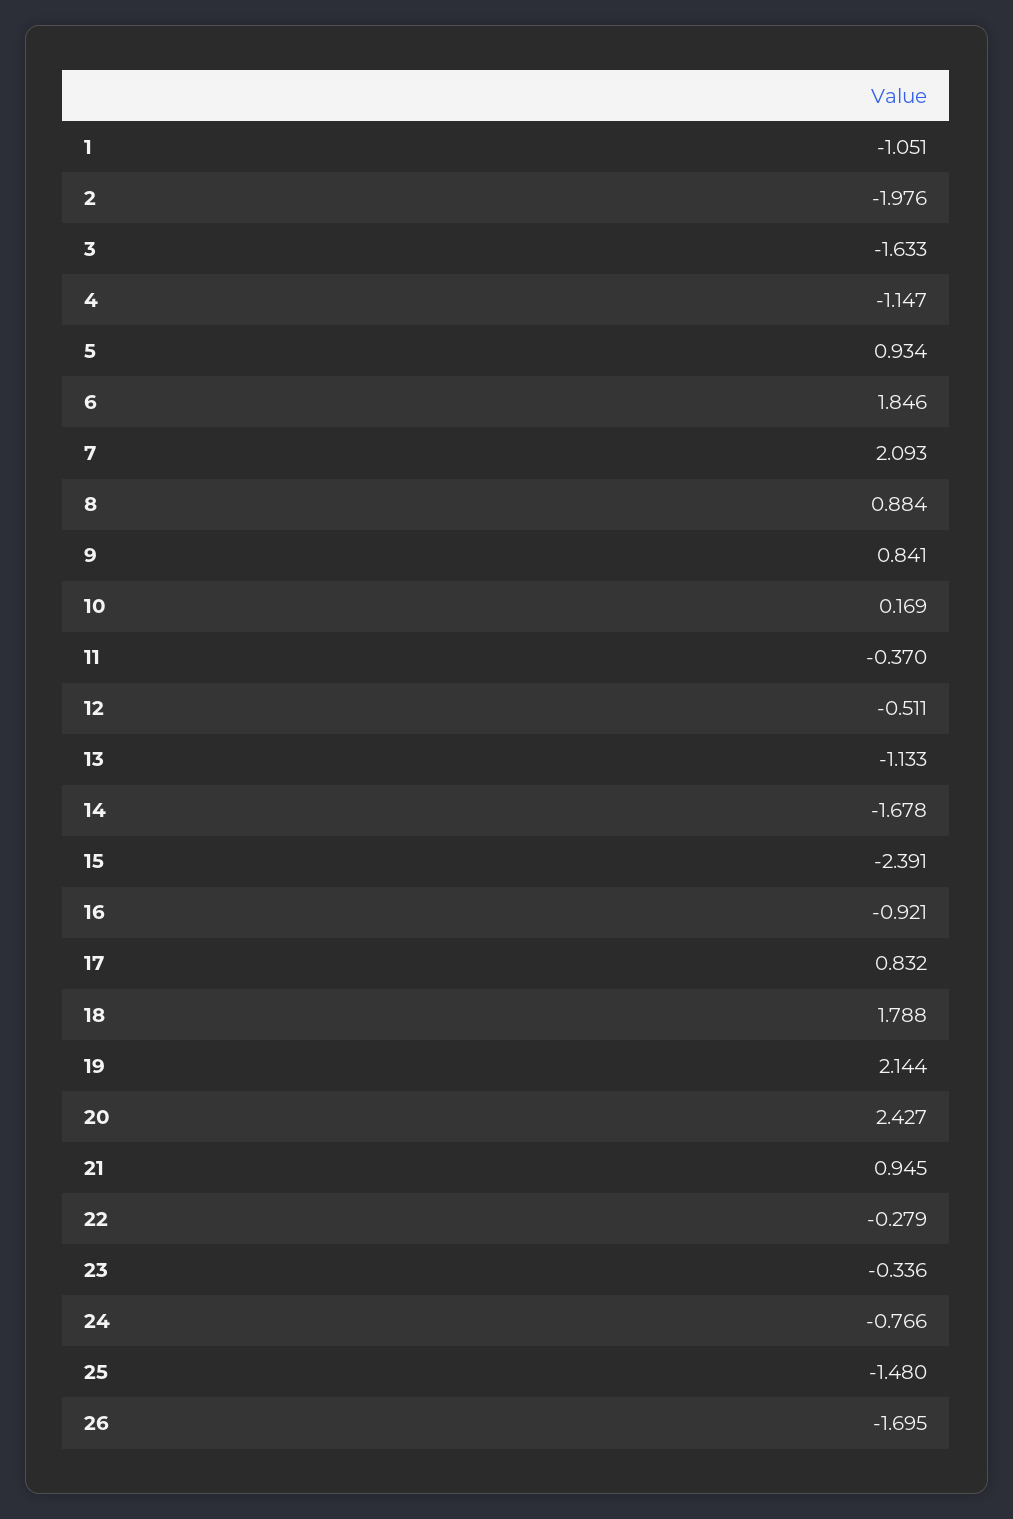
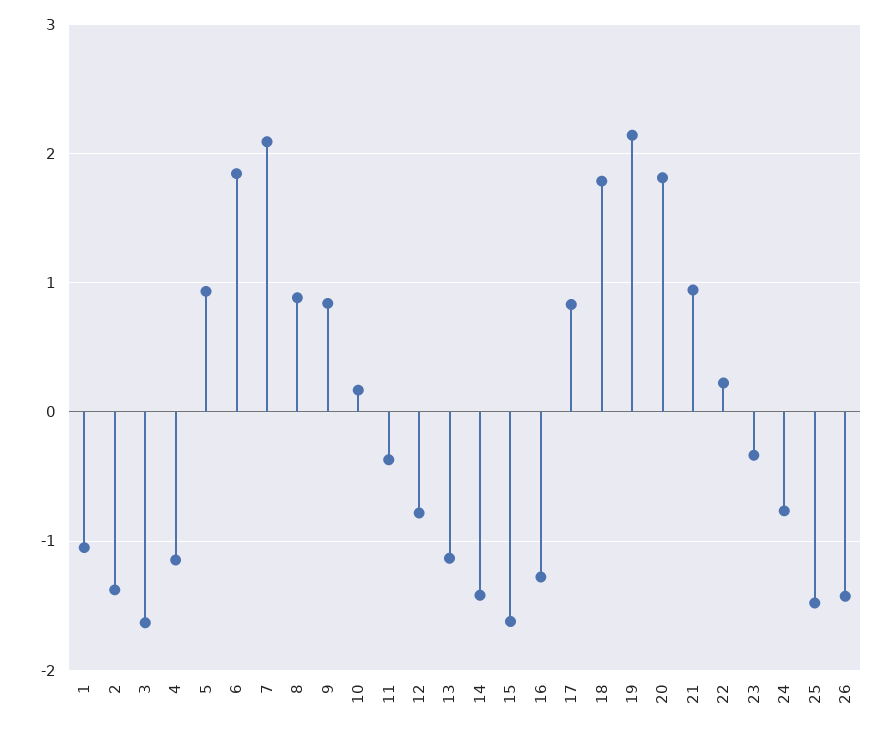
2: -1.976 -> -1.4
12: -0.511 -> -0.8
14: -1.678 -> -1.4
15: -2.391 -> -1.6
16: -0.921 -> -1.3
20: 2.427 -> 1.8
22: -0.279 -> 0.2
26: -1.695 -> -1.4

